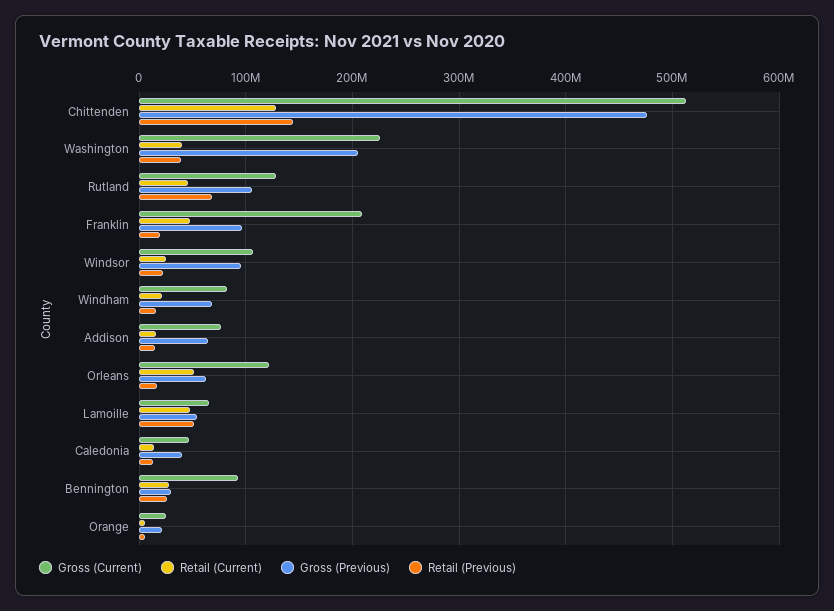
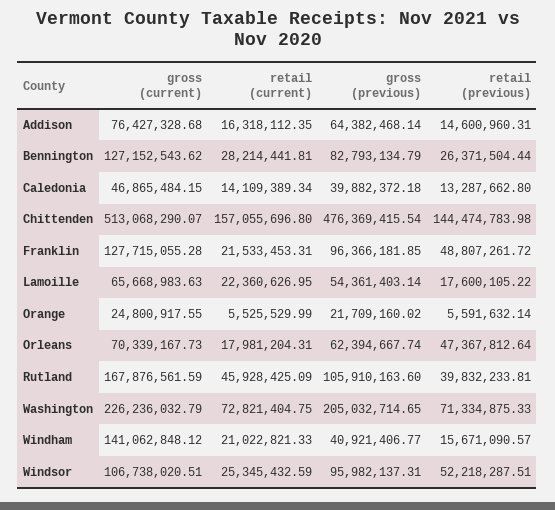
Retail (Current), Chittenden: 130000000 -> 157055696.8
Retail (Current), Washington: 40000000 -> 72821404.75
Retail (Previous), Washington: 40000000 -> 71334875.33
Gross (Current), Rutland: 130000000 -> 167876561.59
Retail (Previous), Rutland: 70000000 -> 39832233.81
Gross (Current), Franklin: 210000000 -> 127715055.28
Retail (Current), Franklin: 50000000 -> 21533453.31
Retail (Previous), Franklin: 20000000 -> 48807261.72
Retail (Previous), Windsor: 20000000 -> 52218287.51
Gross (Current), Windham: 80000000 -> 141062848.12
Gross (Previous), Windham: 70000000 -> 40921406.77
Gross (Current), Orleans: 120000000 -> 70339167.73
Retail (Current), Orleans: 50000000 -> 17981204.31
Retail (Previous), Orleans: 20000000 -> 47367812.64
Retail (Current), Lamoille: 50000000 -> 22360626.95
Retail (Previous), Lamoille: 50000000 -> 17600105.22
Gross (Current), Bennington: 90000000 -> 127152543.62
Gross (Previous), Bennington: 30000000 -> 82793134.79

